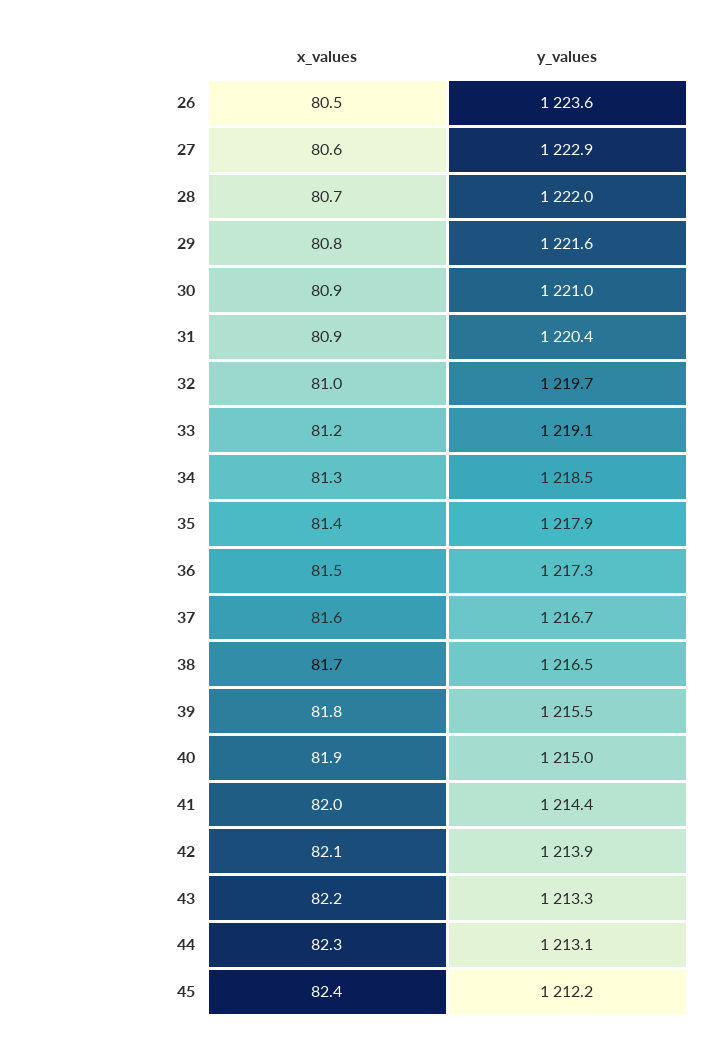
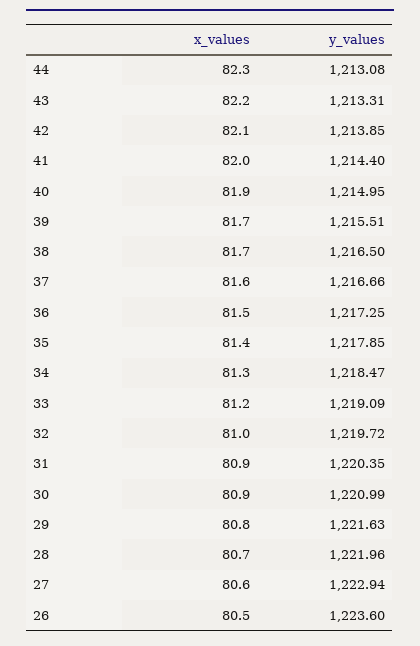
x_values, 39: 81.8 -> 81.7
x_values, 45: 82.4 -> none
y_values, 45: 1212.2 -> none

